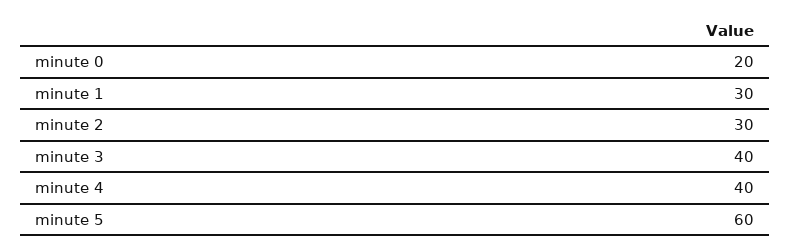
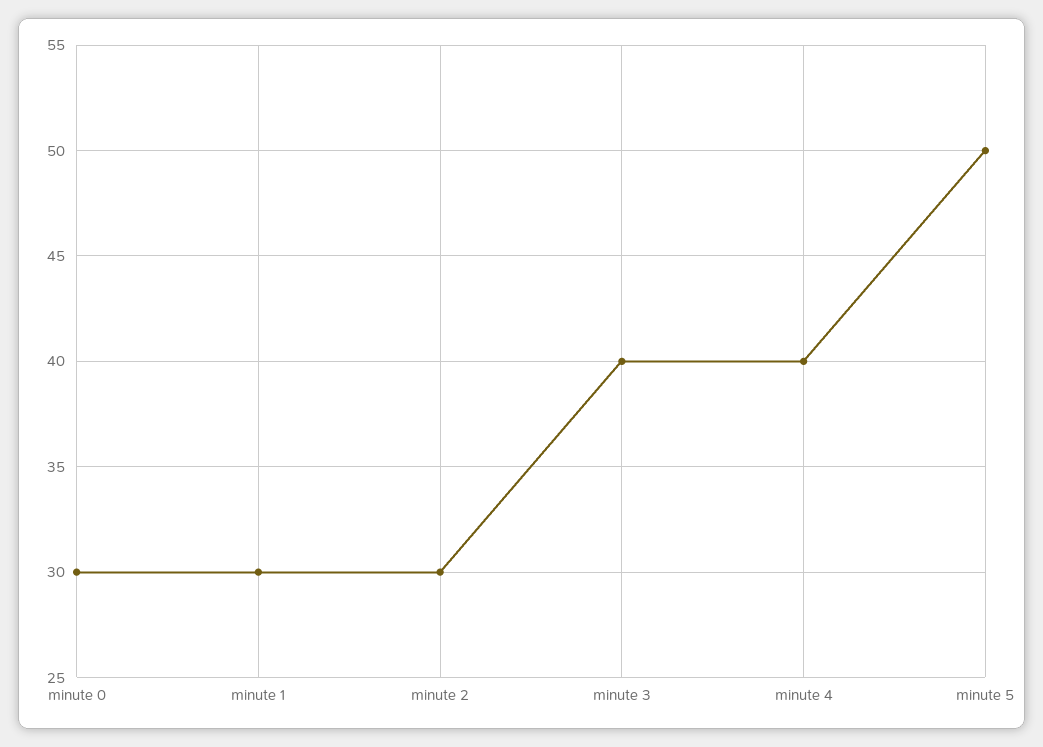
minute 0: 20 -> 30
minute 5: 60 -> 50

